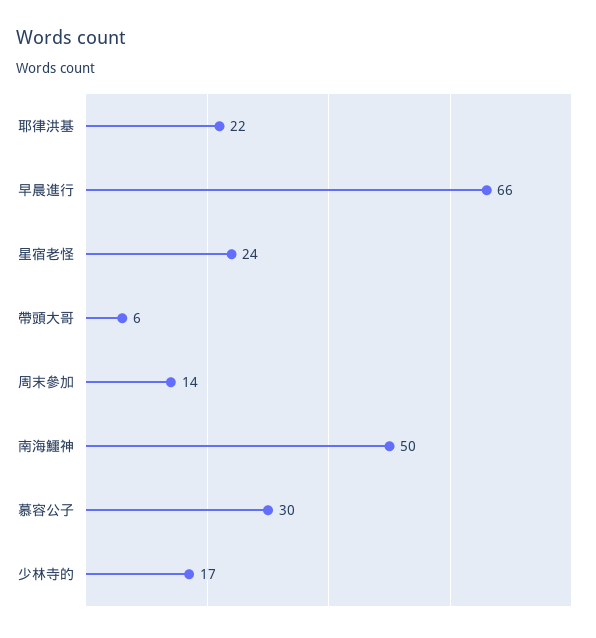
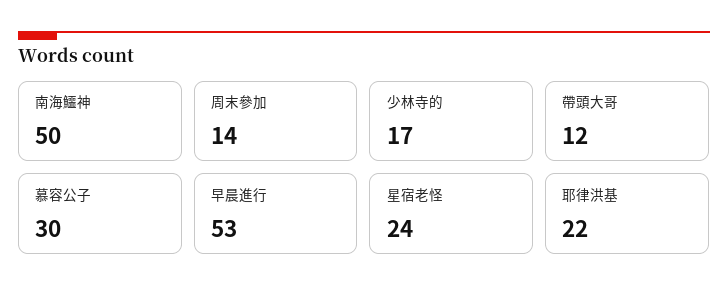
早晨進行: 66 -> 53
帶頭大哥: 6 -> 12

